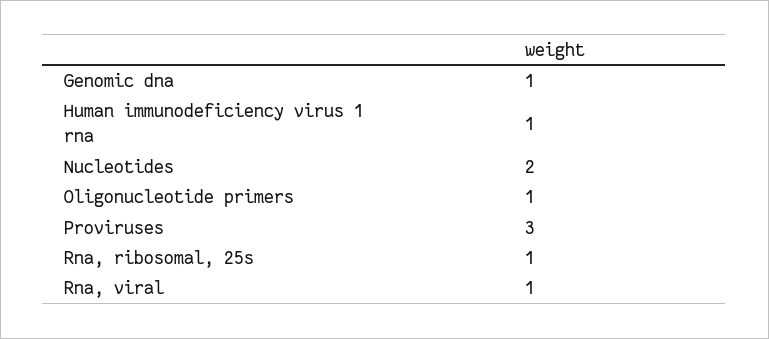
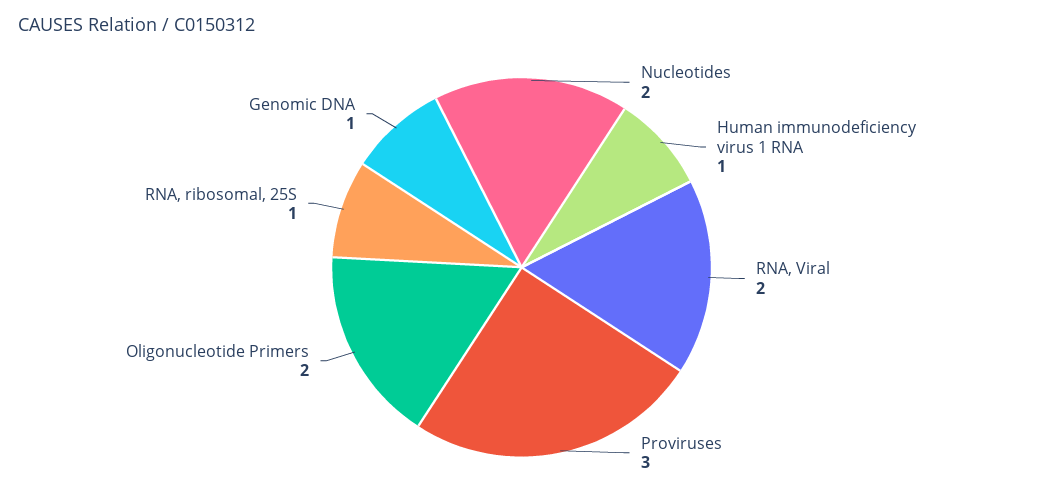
Oligonucleotide primers: 1 -> 2
Rna, viral: 1 -> 2

